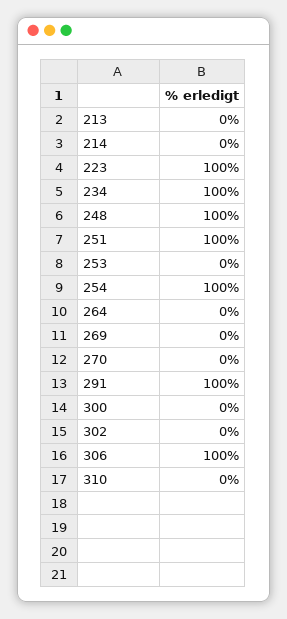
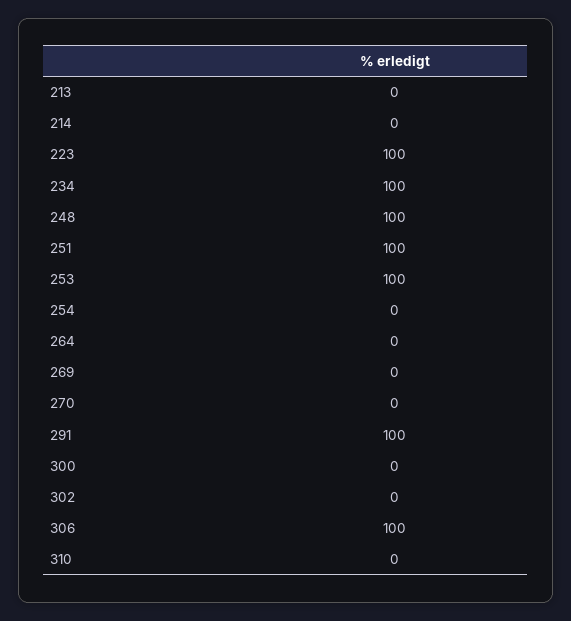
253: 0 -> 100
254: 100 -> 0

